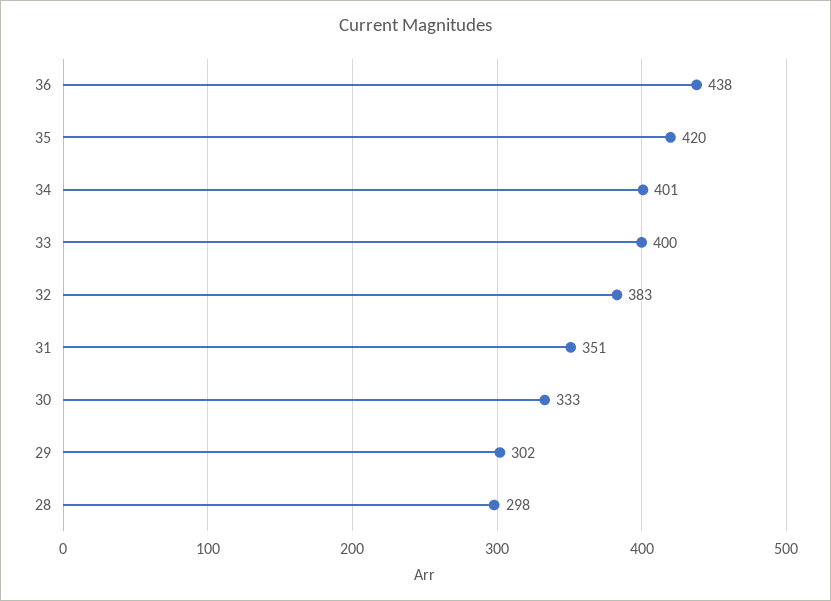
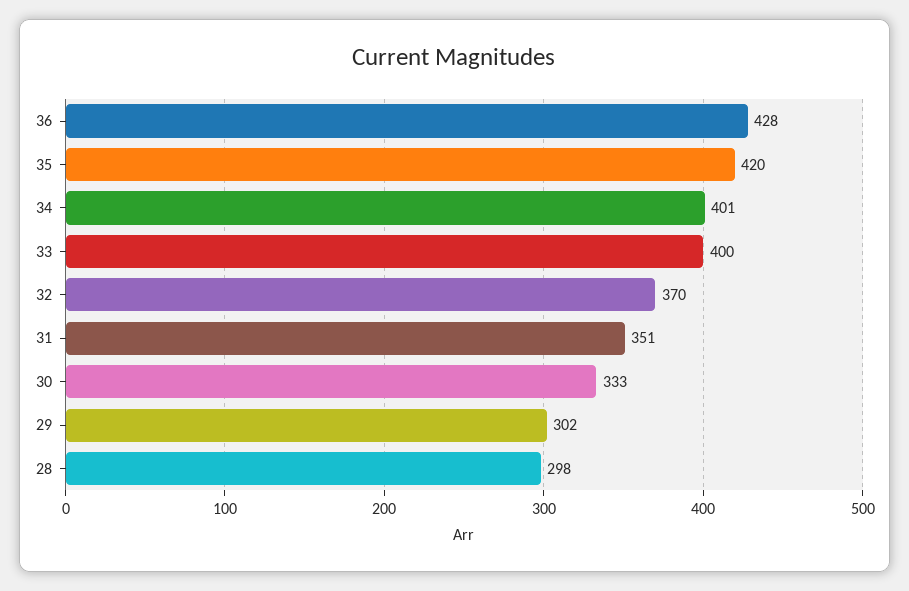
36: 438 -> 428
32: 383 -> 370

